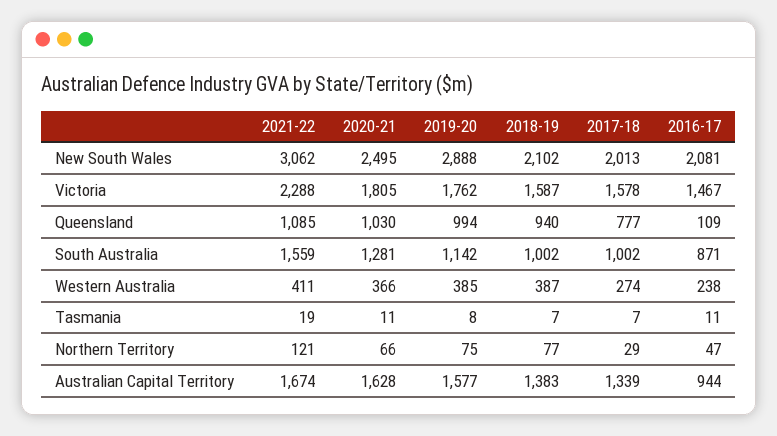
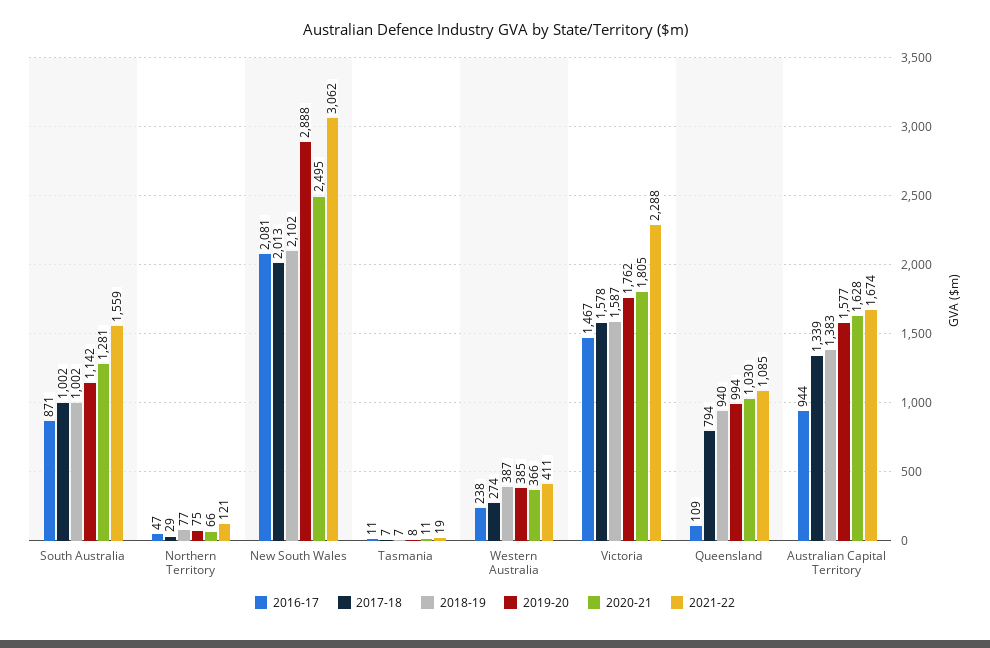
2017-18, Queensland: 777 -> 794

